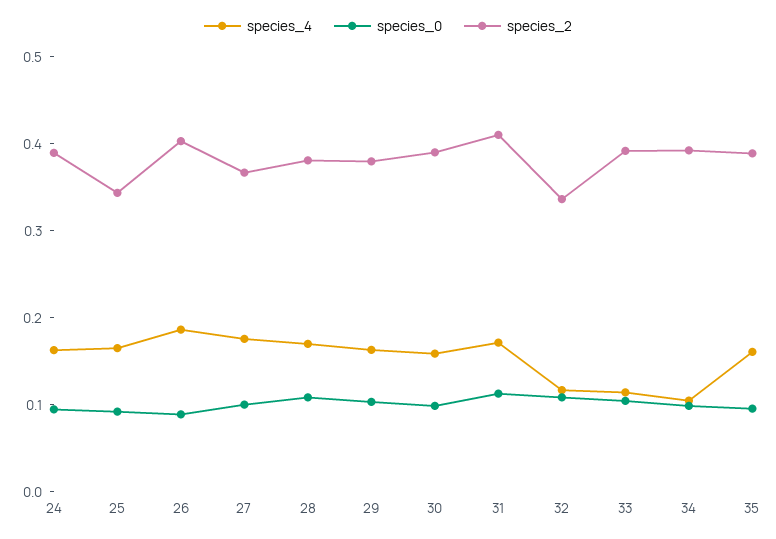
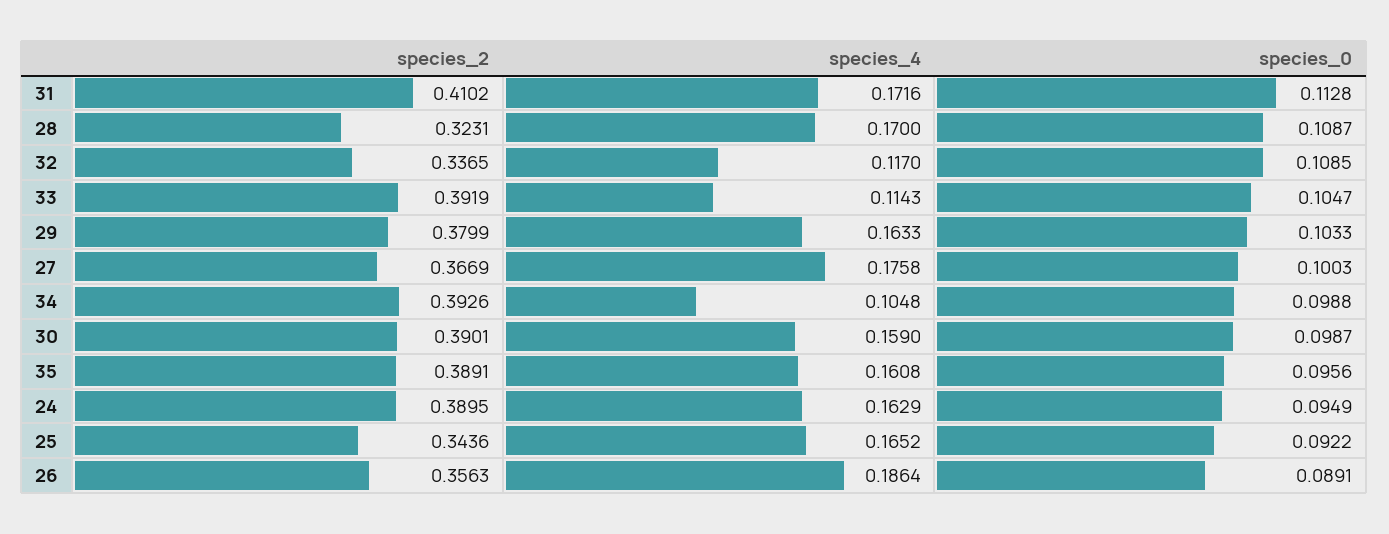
species_2, 26: 0.4 -> 0.3563
species_2, 28: 0.38 -> 0.3231

